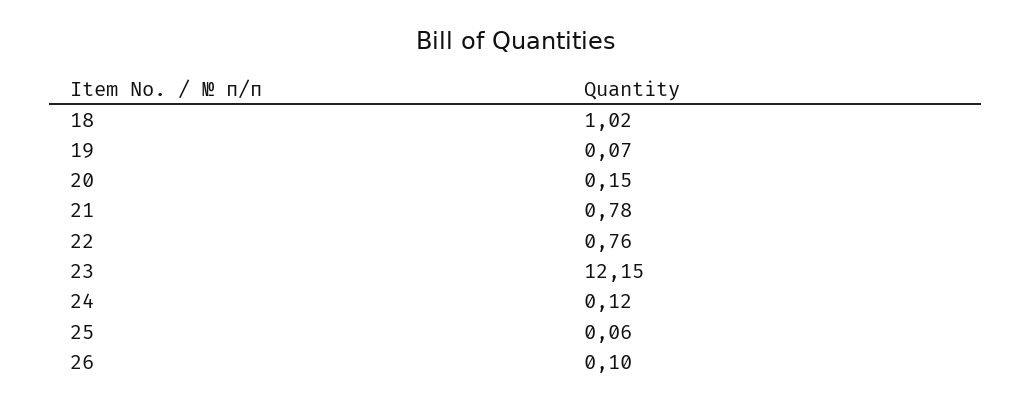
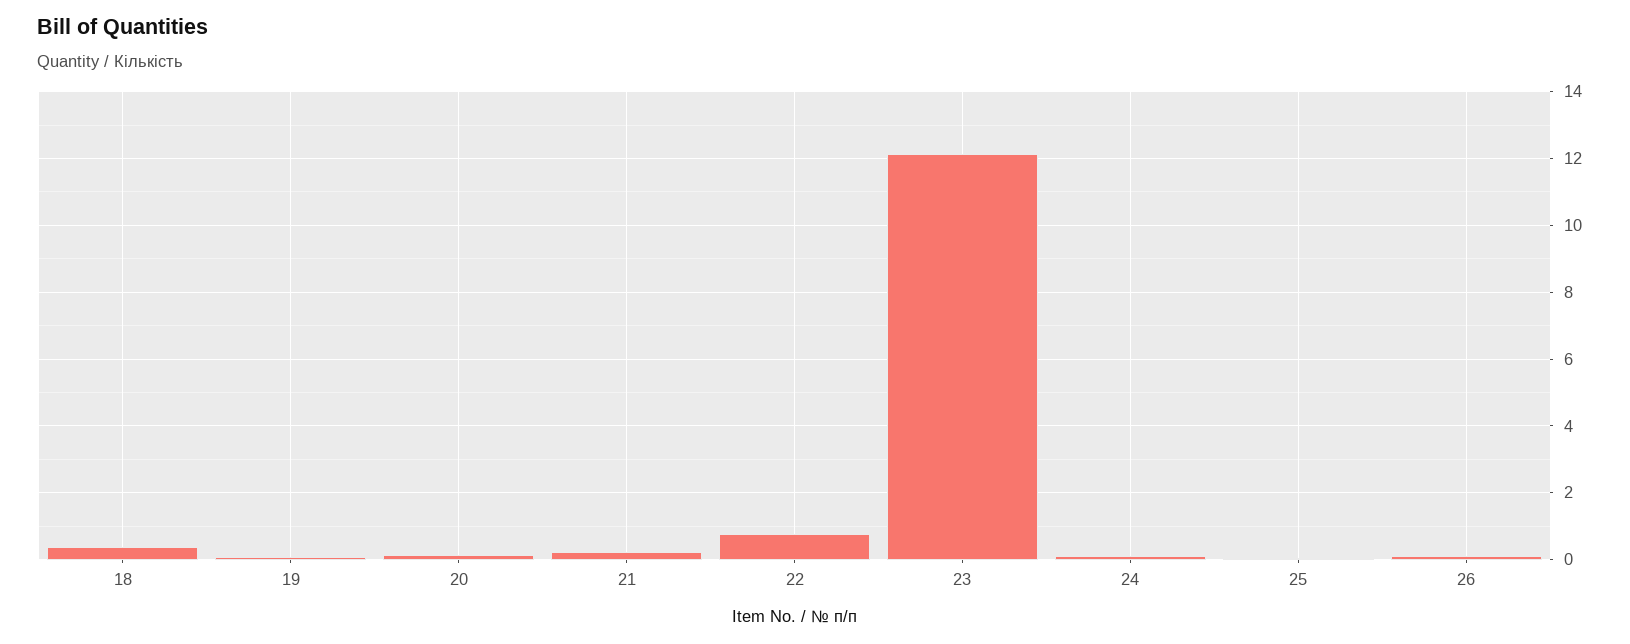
18: 1.02 -> 0.4
21: 0.78 -> 0.2

